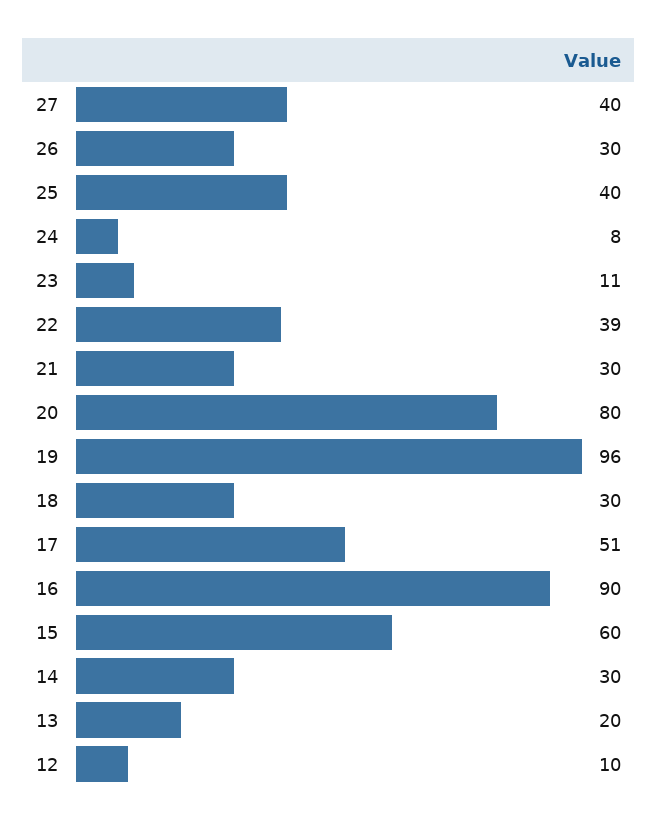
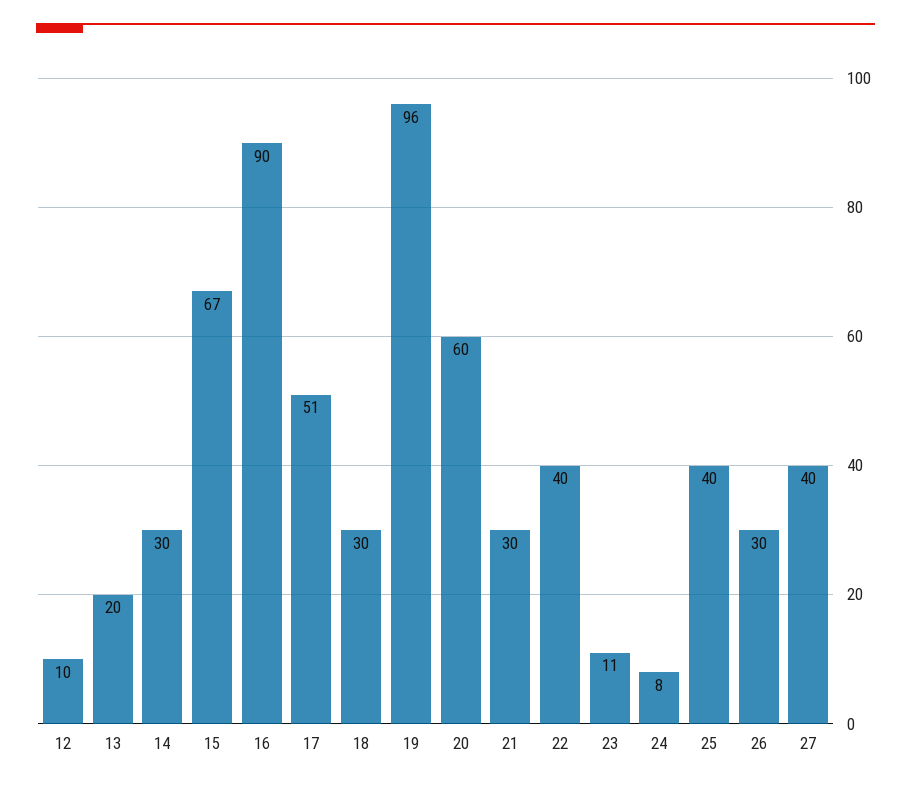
22: 39 -> 40
20: 80 -> 60
15: 60 -> 67

